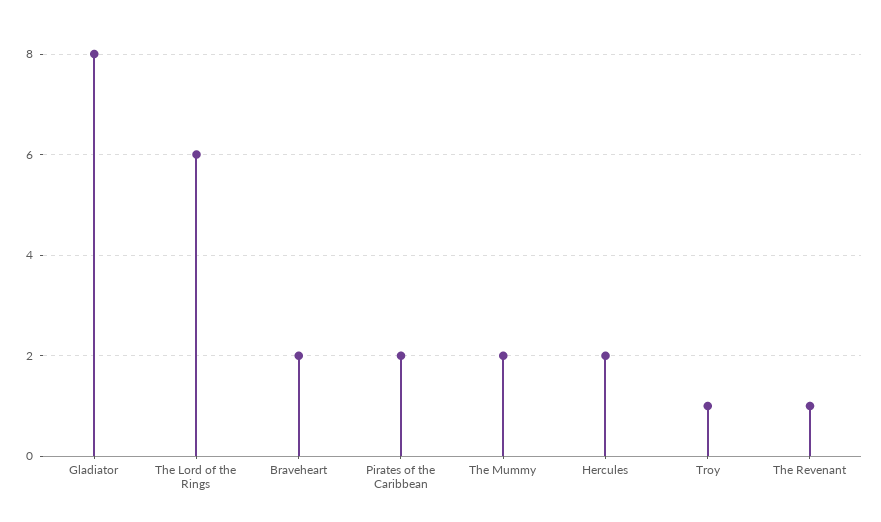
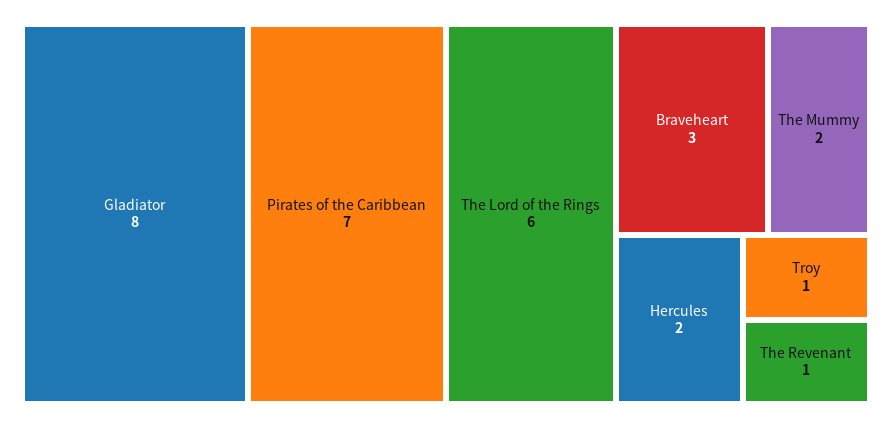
Braveheart: 2 -> 3
Pirates of the Caribbean: 2 -> 7

